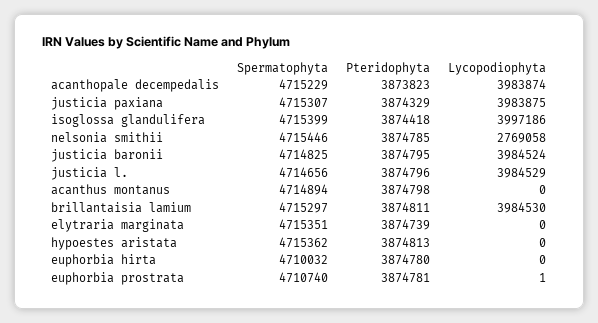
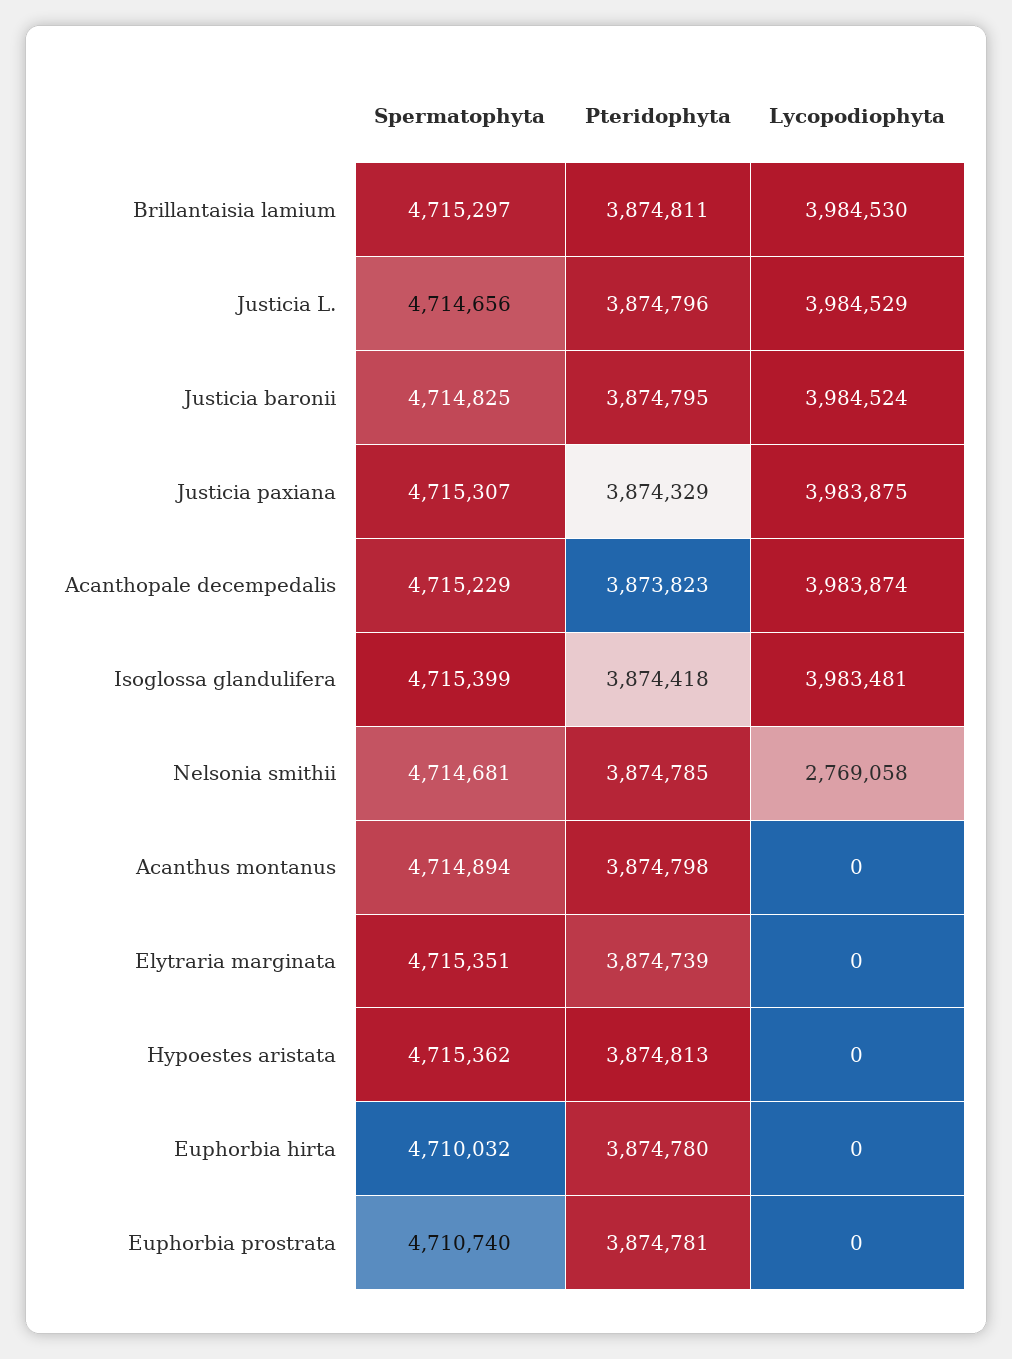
Lycopodiophyta, isoglossa glandulifera: 3997186 -> 3983481
Spermatophyta, nelsonia smithii: 4715446 -> 4714681
Lycopodiophyta, euphorbia prostrata: 1 -> 0

